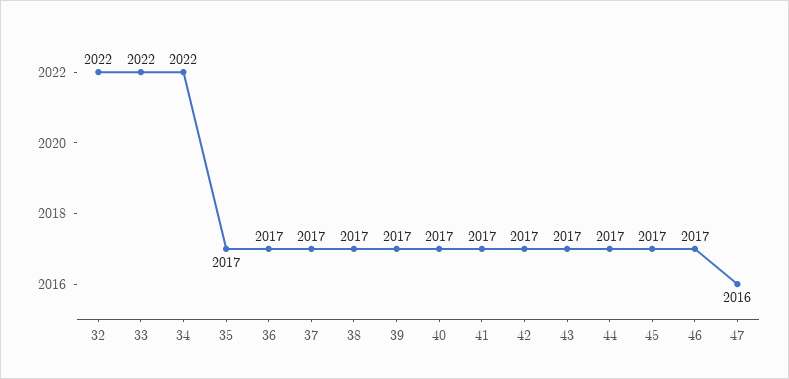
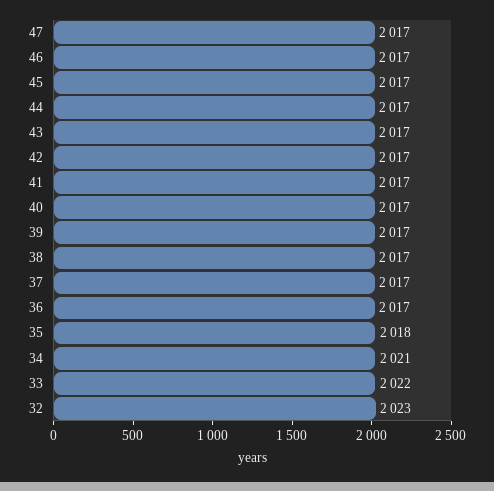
32: 2022 -> 2023
34: 2022 -> 2021
35: 2017 -> 2018
47: 2016 -> 2017

